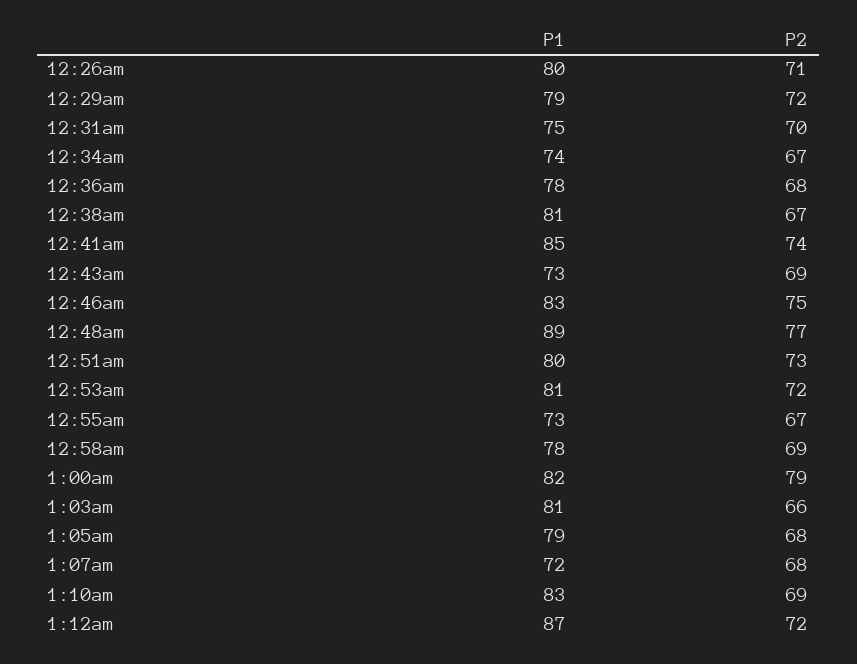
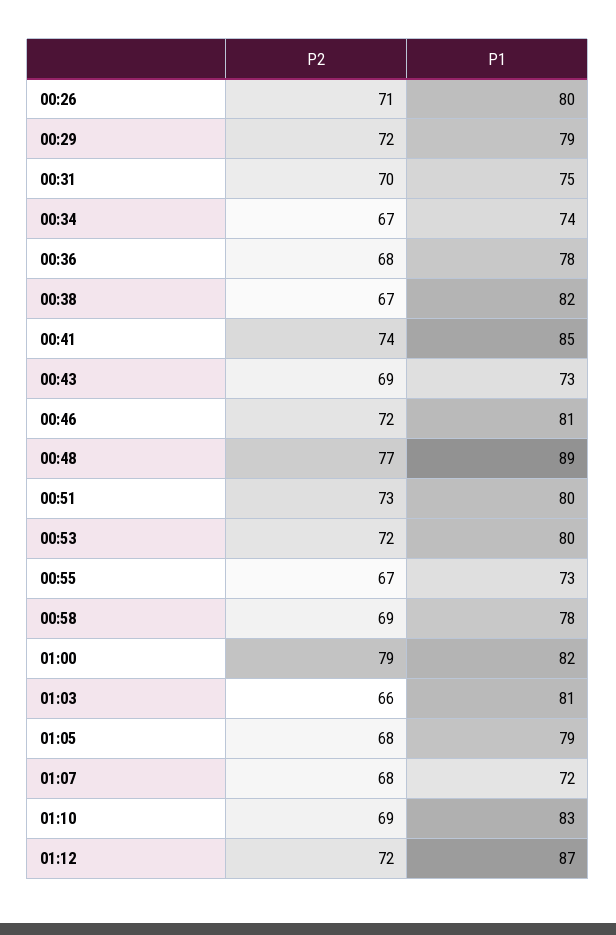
P1, 12:38am: 81 -> 82
P1, 12:46am: 83 -> 81
P2, 12:46am: 75 -> 72
P1, 12:53am: 81 -> 80

